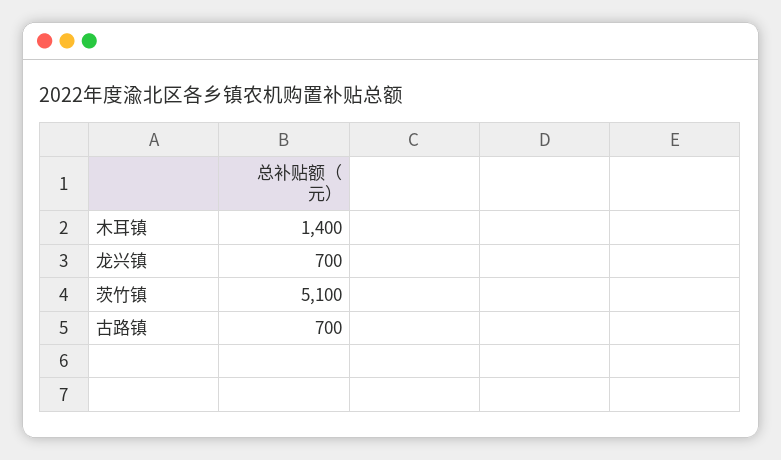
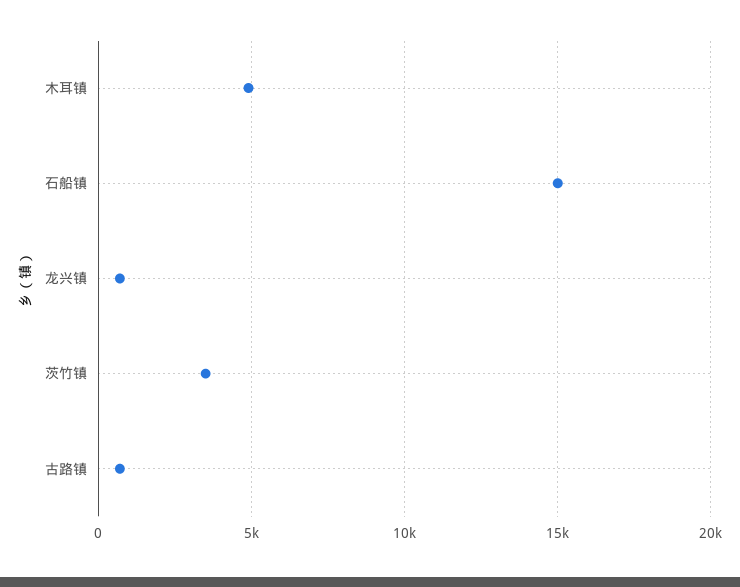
木耳镇: 1400 -> 5000
茨竹镇: 5100 -> 3500
石船镇: none -> 15000

